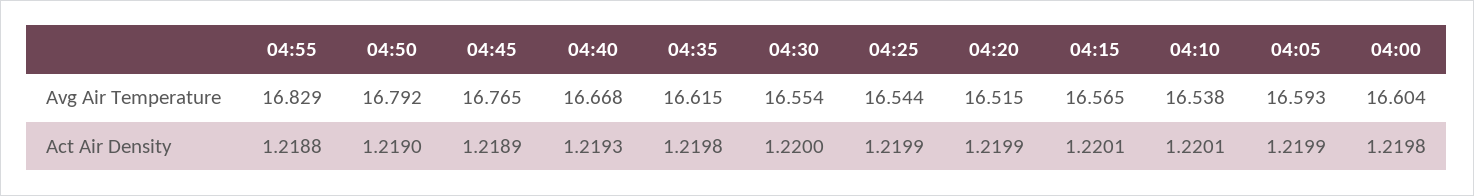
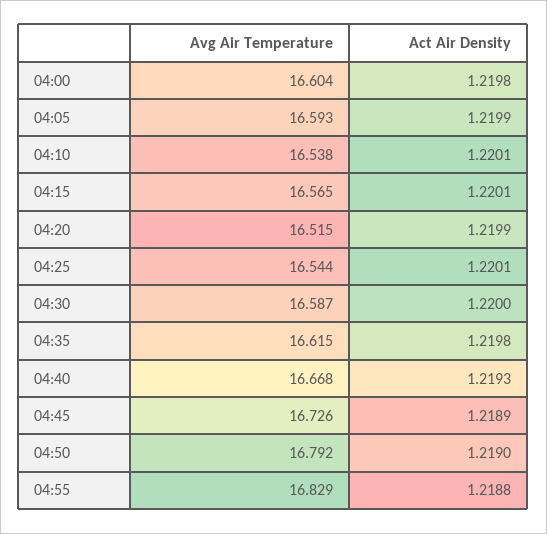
04:45, Avg Air Temperature: 16.765 -> 16.726
04:30, Avg Air Temperature: 16.554 -> 16.587
04:25, Act Air Density: 1.2199 -> 1.2201

